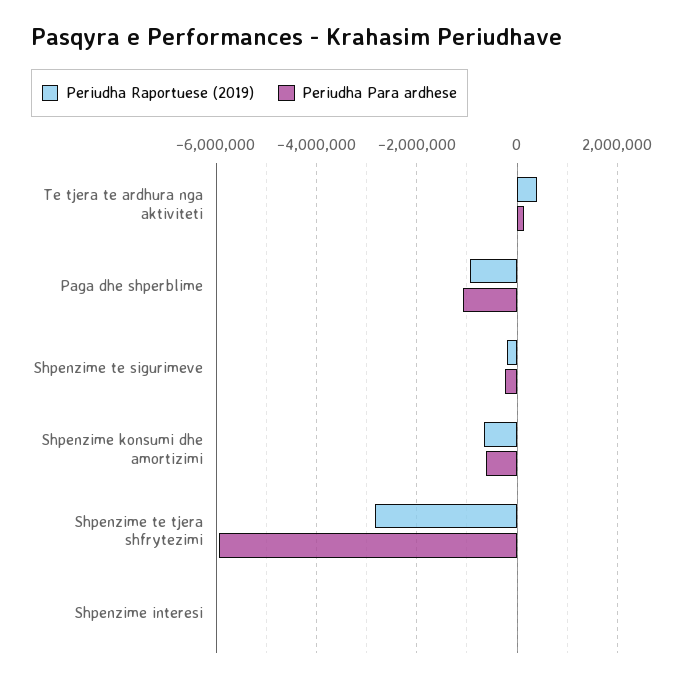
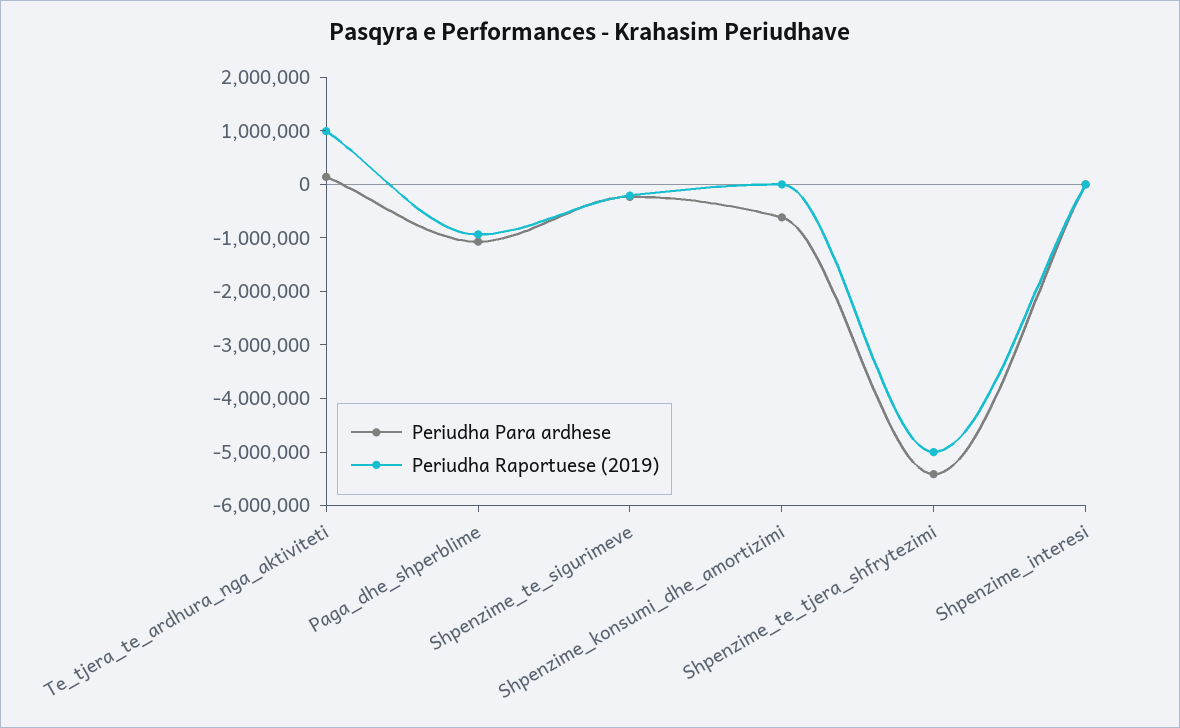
Periudha Raportuese (2019), Te tjera te ardhura nga aktiviteti: 400000 -> 1000000
Periudha Raportuese (2019), Shpenzime konsumi dhe amortizimi: -600000 -> 0
Periudha Raportuese (2019), Shpenzime te tjera shfrytezimi: -2800000 -> -5000000
Periudha Para ardhese, Shpenzime te tjera shfrytezimi: -6000000 -> -5400000

